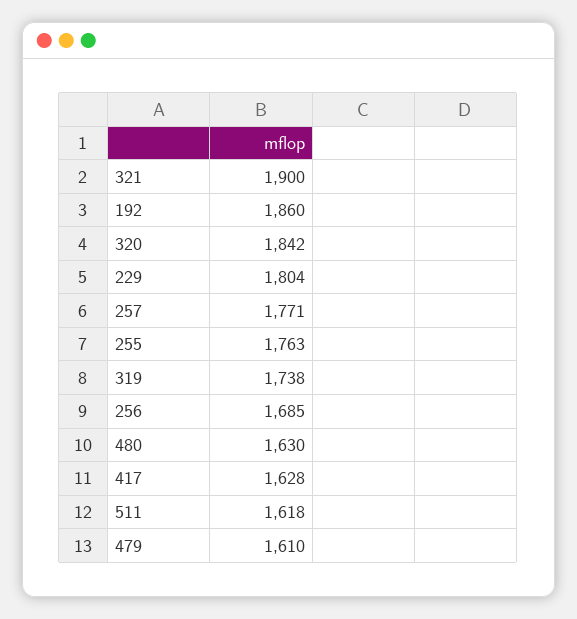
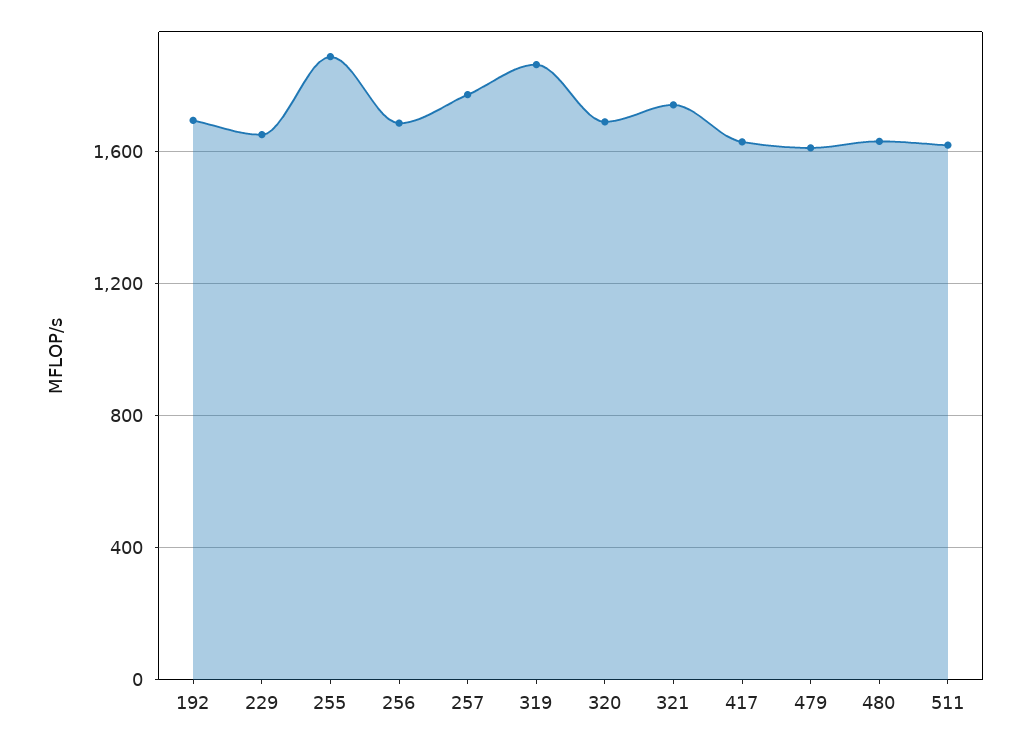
321: 1900 -> 1750
192: 1860 -> 1700
320: 1842 -> 1700
229: 1804 -> 1650
255: 1763 -> 1900
319: 1738 -> 1850

